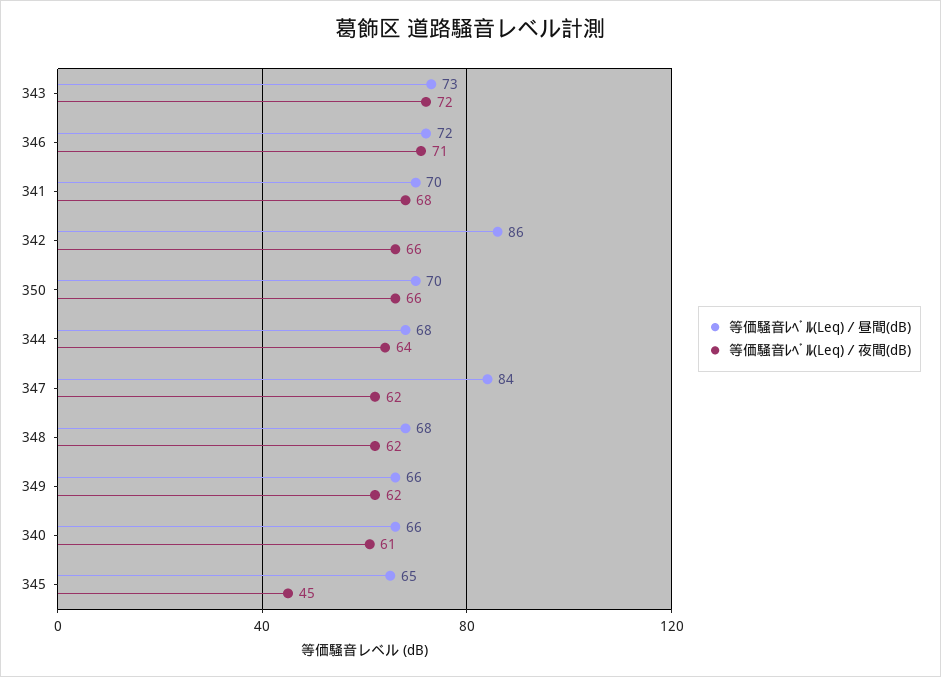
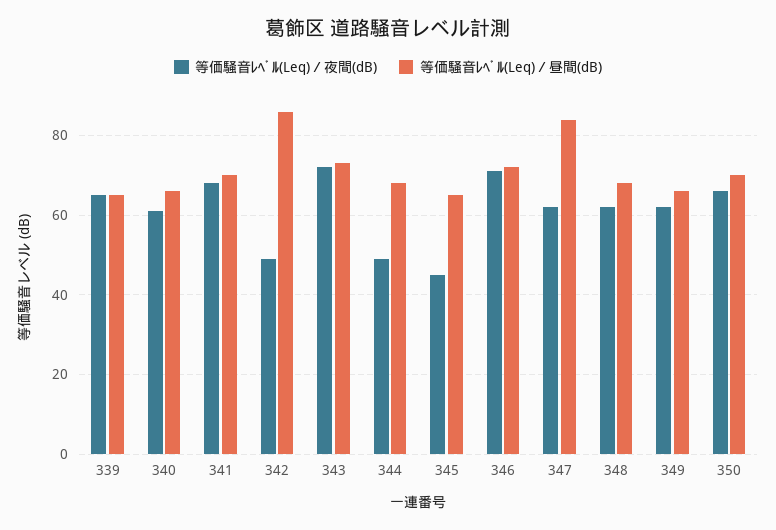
等価騒音ﾚﾍﾞﾙ(Leq)／夜間(dB), 342: 66 -> 50
等価騒音ﾚﾍﾞﾙ(Leq)／夜間(dB), 344: 64 -> 50
等価騒音ﾚﾍﾞﾙ(Leq)／夜間(dB), 339: none -> 65
等価騒音ﾚﾍﾞﾙ(Leq)／昼間(dB), 339: none -> 65

